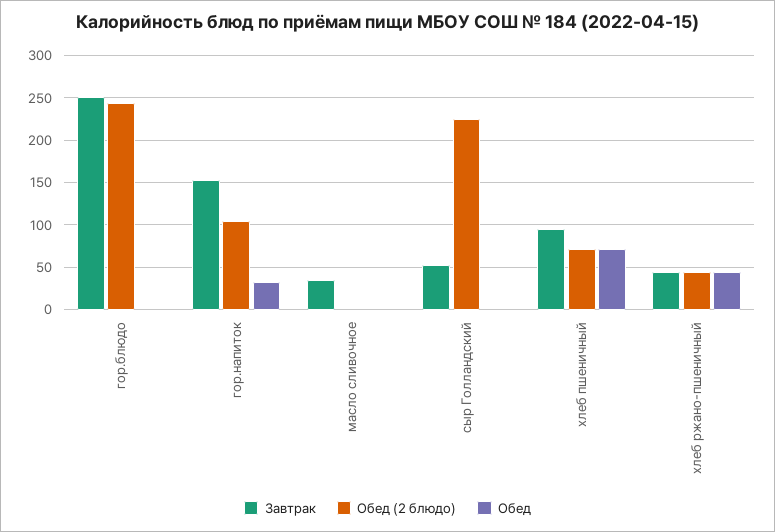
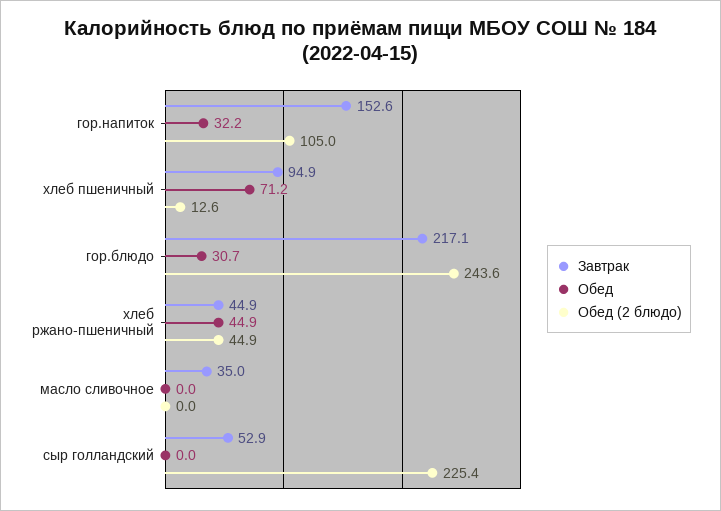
Завтрак, гор.блюдо: 250 -> 217.1
Обед, гор.блюдо: 0 -> 30.7
Обед (2 блюдо), хлеб пшеничный: 70 -> 12.6

